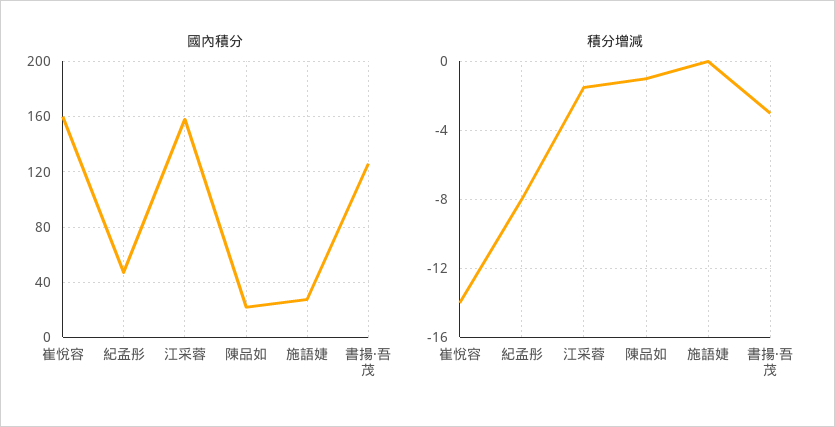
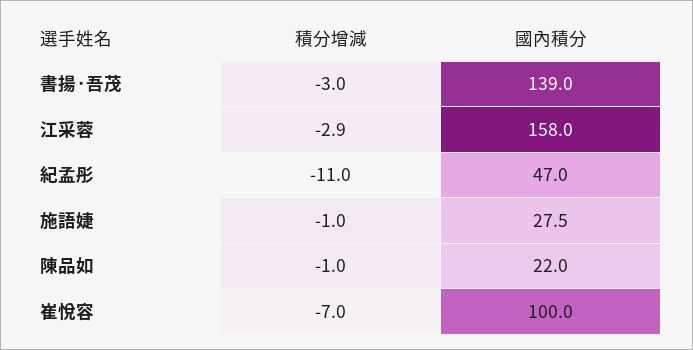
國內積分, 崔悅容: 160 -> 100
國內積分, 書揚·吾茂: 125 -> 139
積分增減, 崔悅容: -14 -> -7
積分增減, 紀孟彤: -8 -> -11
積分增減, 江采蓉: -1.5 -> -2.9
積分增減, 施語婕: 0 -> -1

